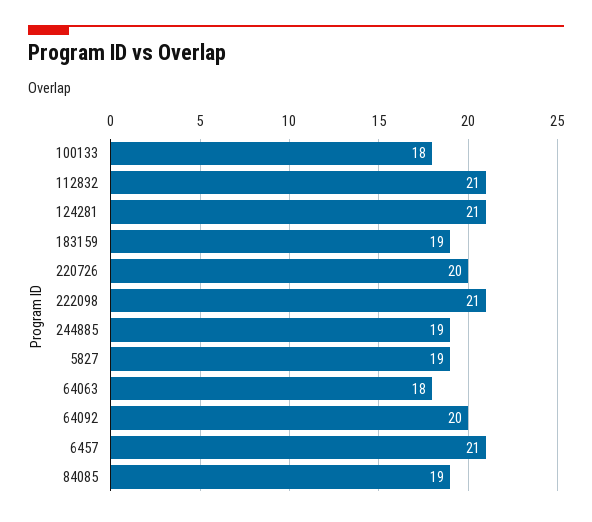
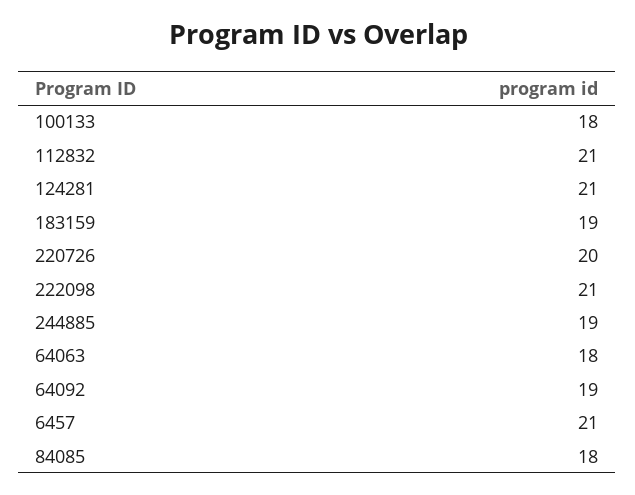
5827: 19 -> none
64092: 20 -> 19
84085: 19 -> 18

